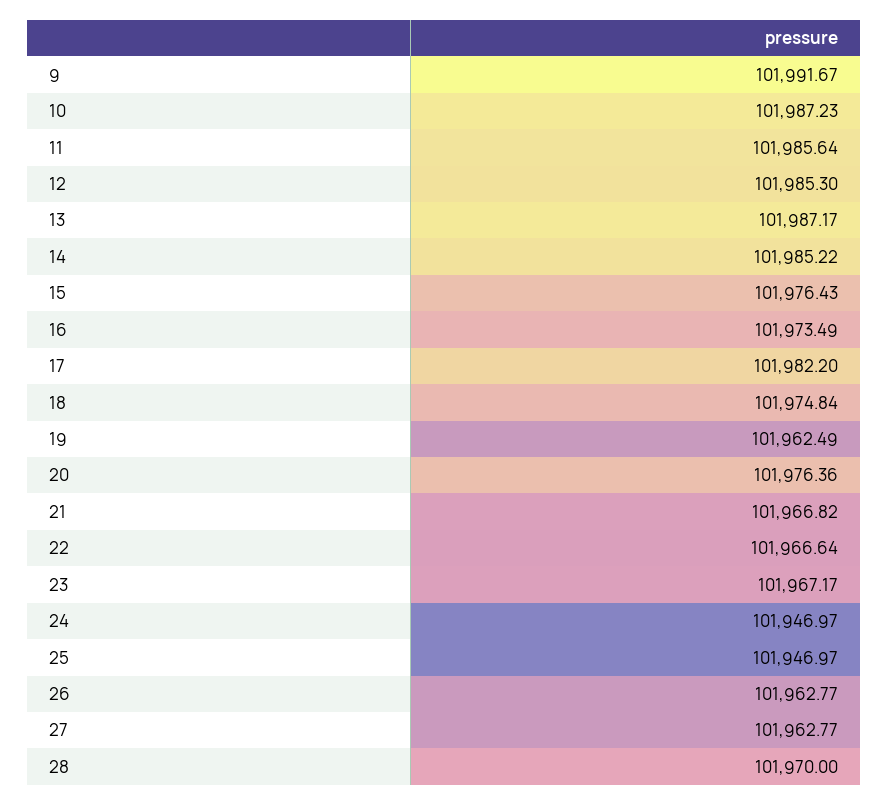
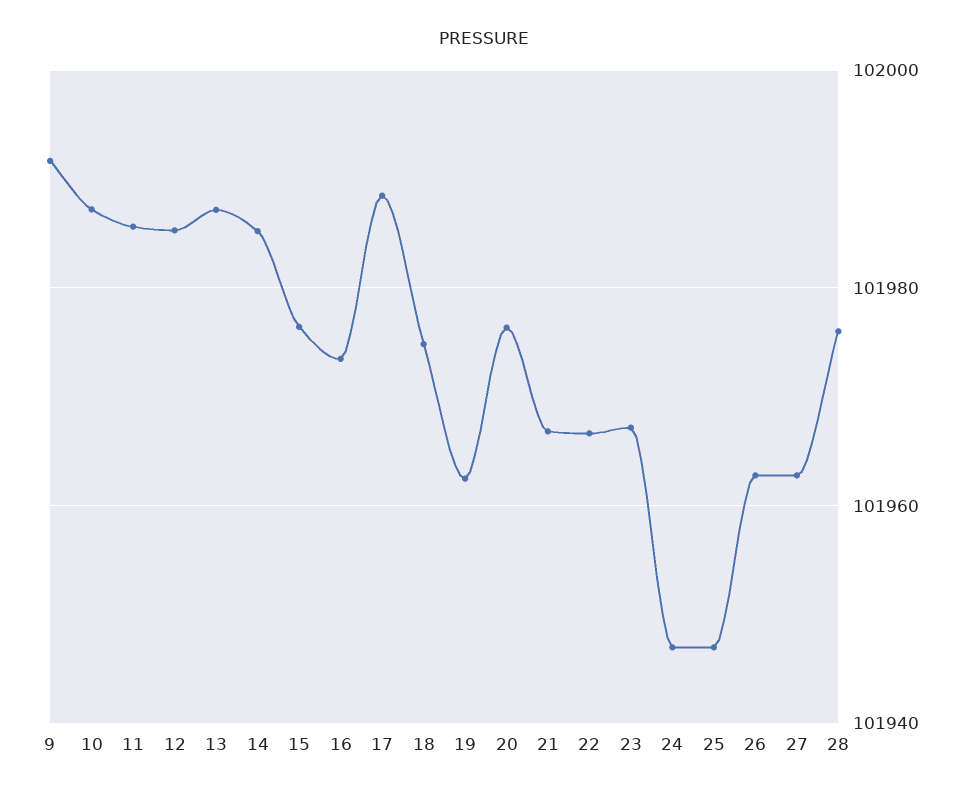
17: 101982.2 -> 101988
28: 101970 -> 101976

